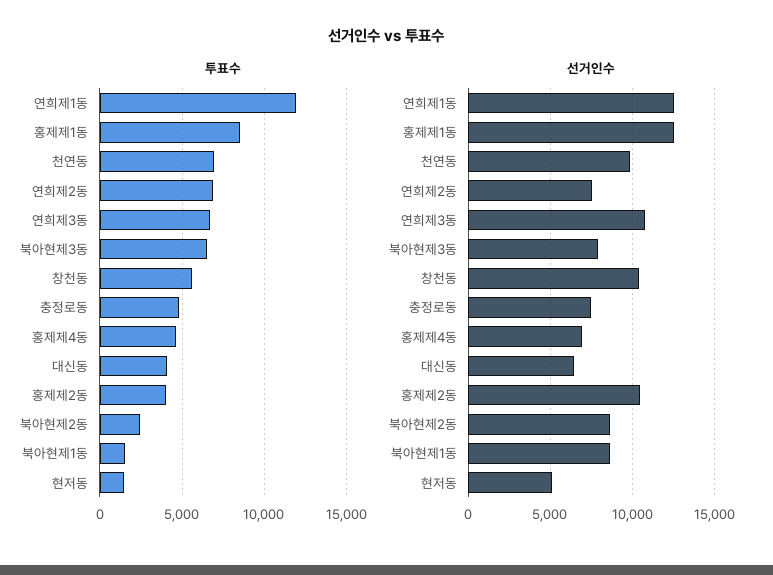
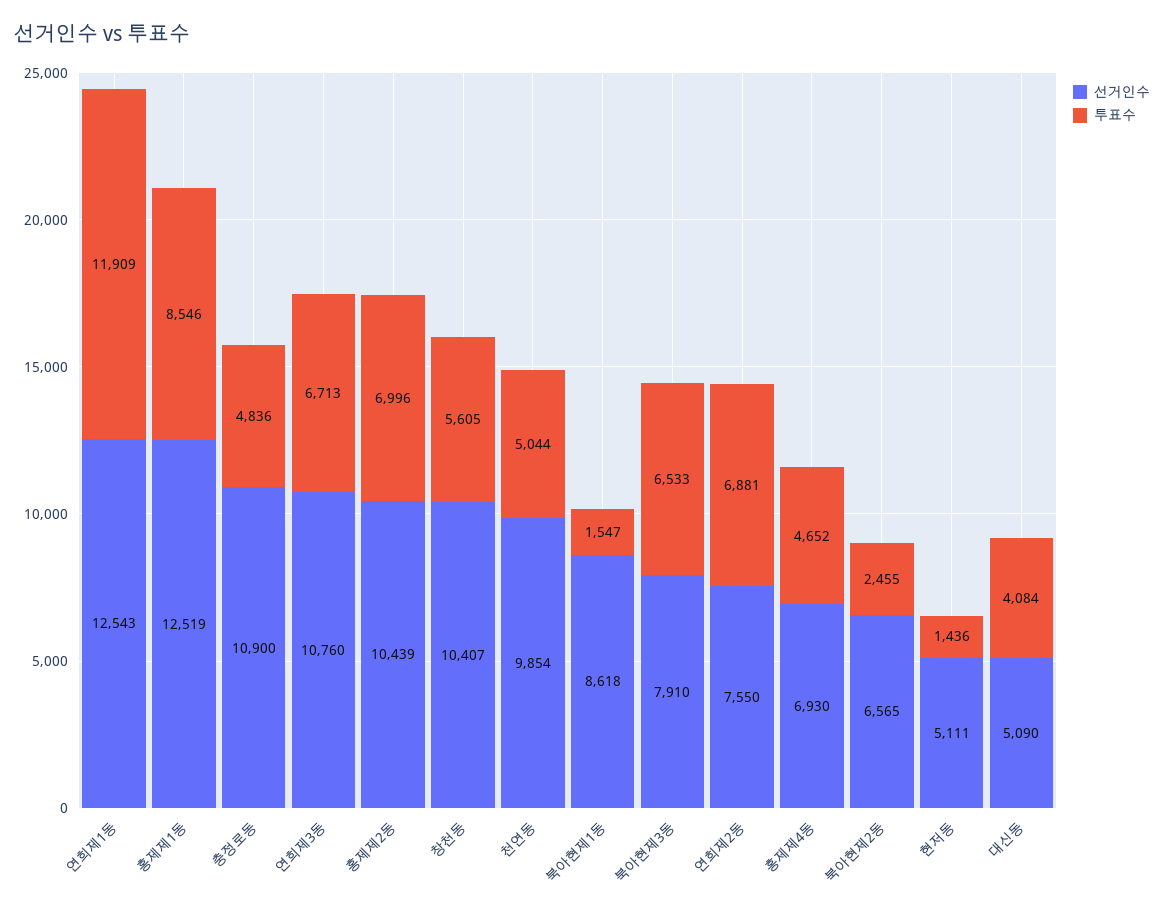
투표수, 천연동: 7000 -> 5044
투표수, 홍제제2동: 4000 -> 6996
선거인수, 충정로동: 7500 -> 10900
선거인수, 대신동: 6500 -> 5090
선거인수, 북아현제2동: 8500 -> 6565

